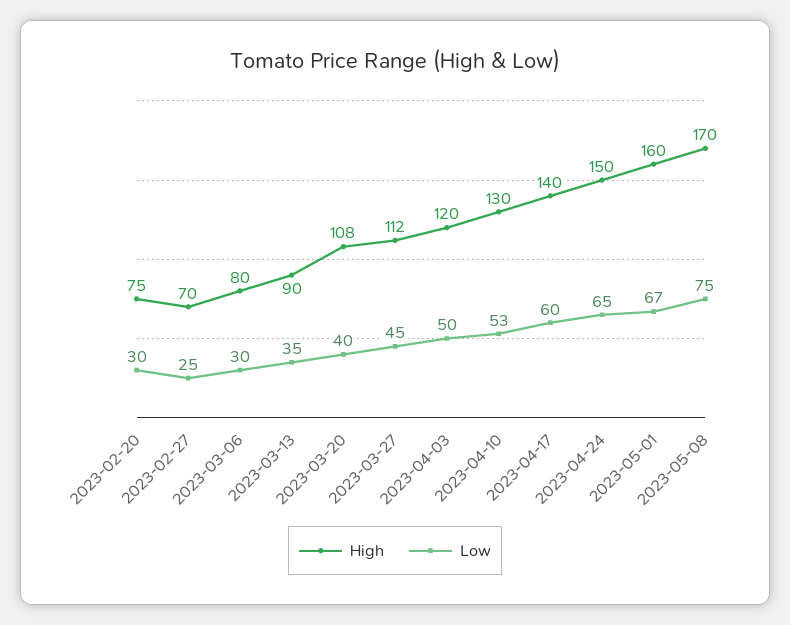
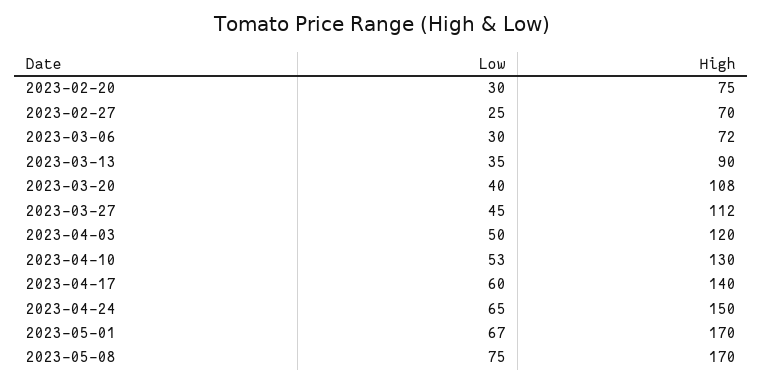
High, 2023-03-06: 80 -> 72
High, 2023-05-01: 160 -> 170

